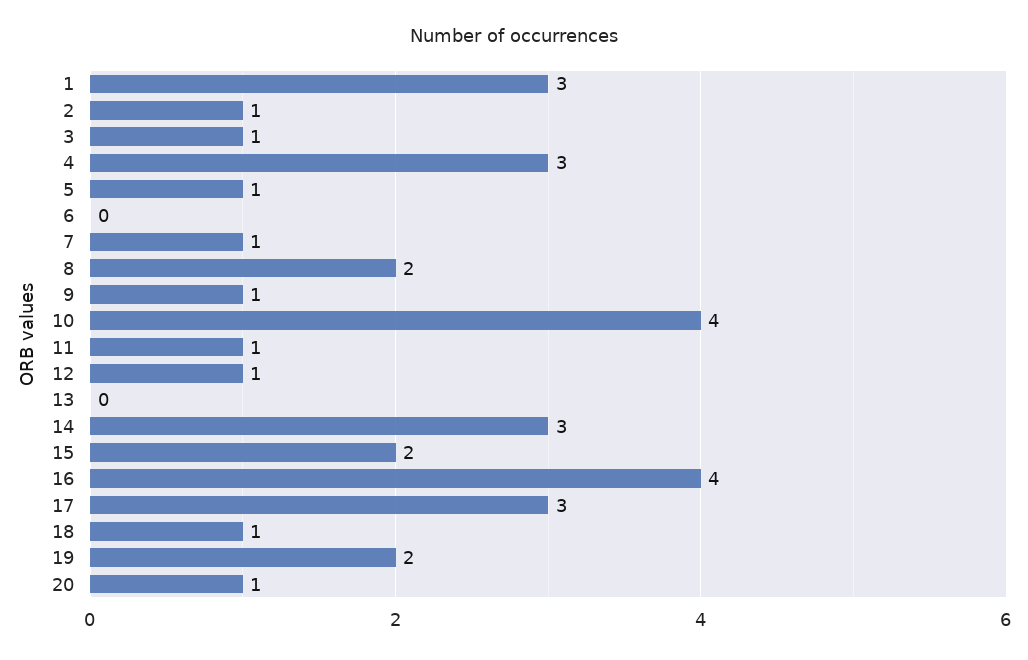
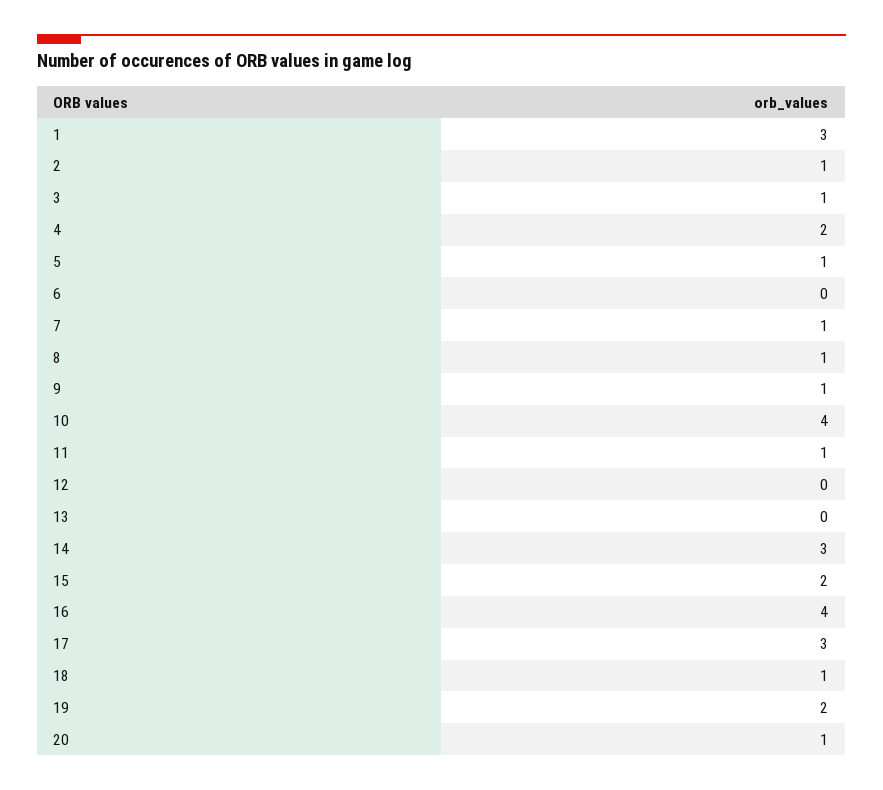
4: 3 -> 2
8: 2 -> 1
12: 1 -> 0

